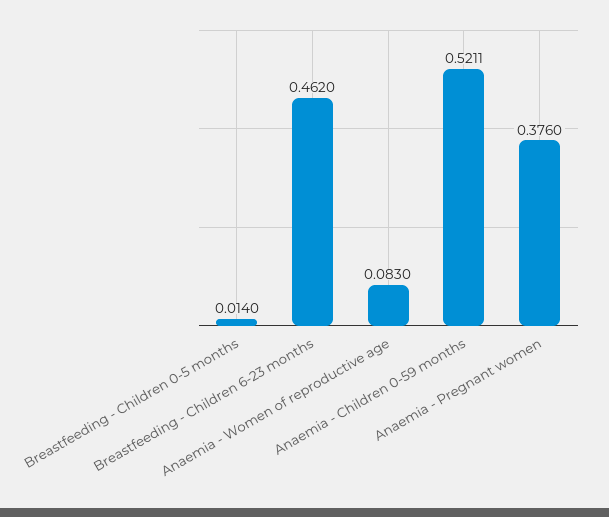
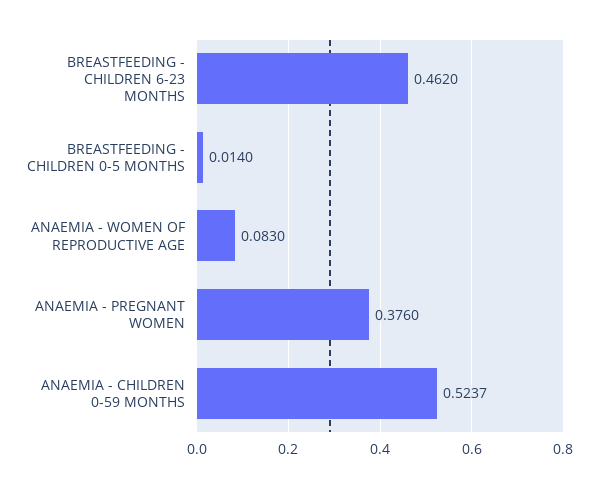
Anaemia - Children 0-59 months: 0.5211 -> 0.5237

